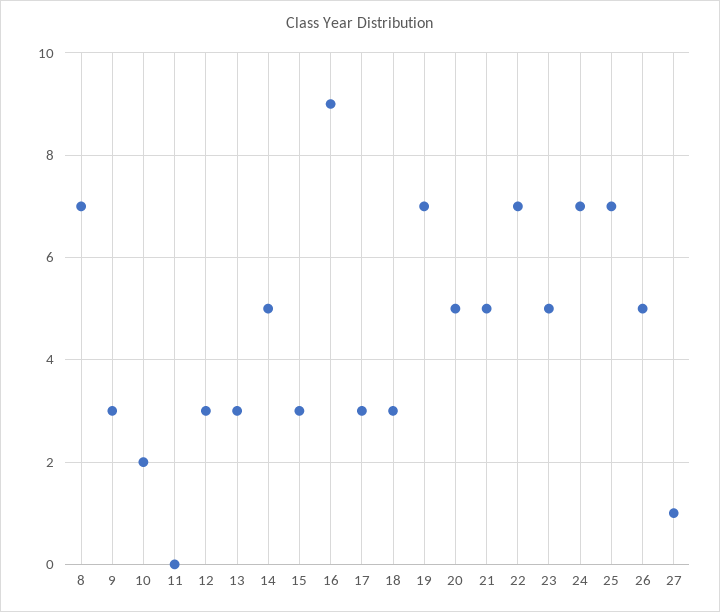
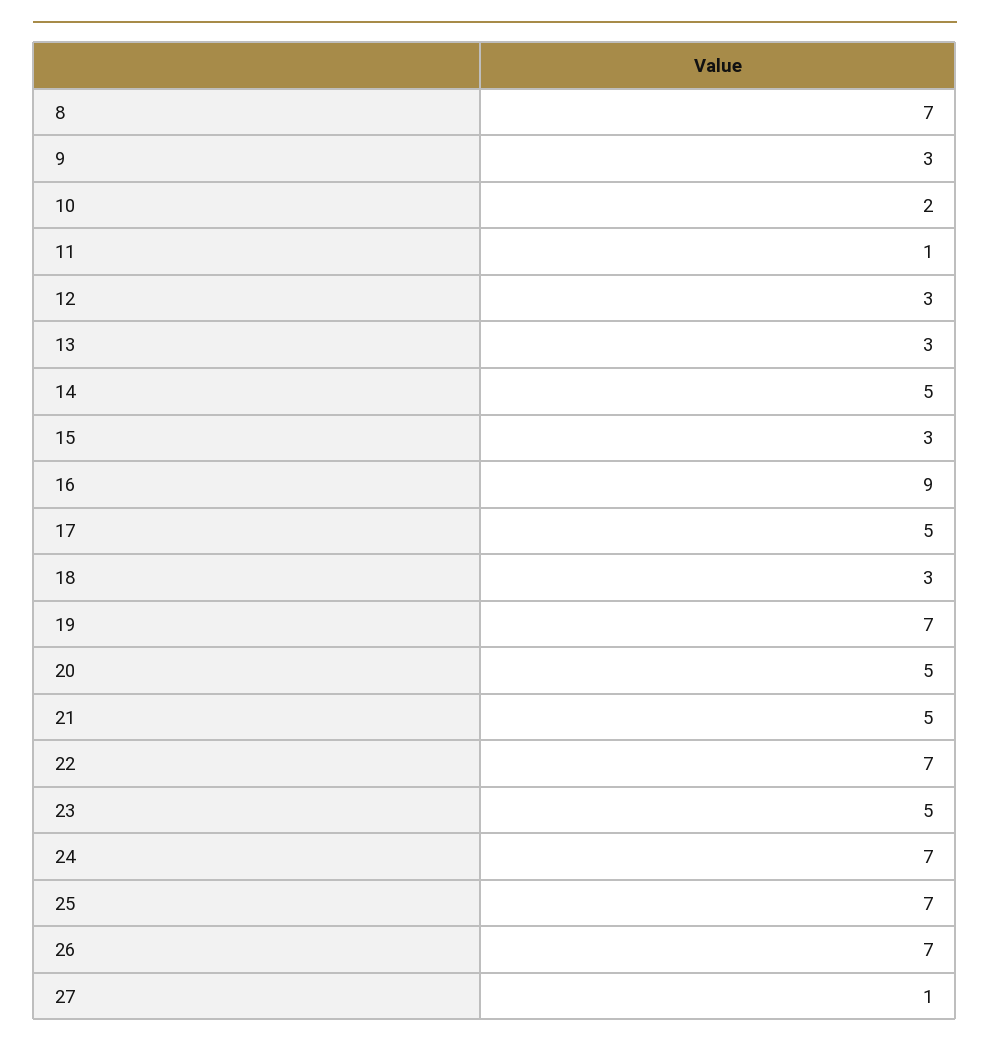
11: 0 -> 1
17: 3 -> 5
26: 5 -> 7

